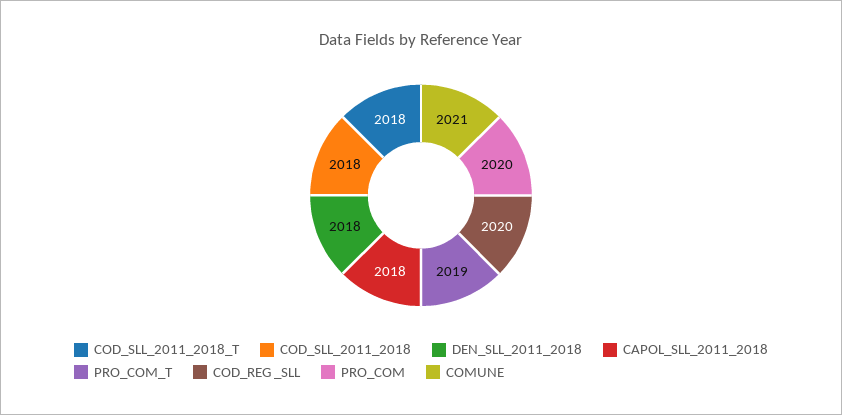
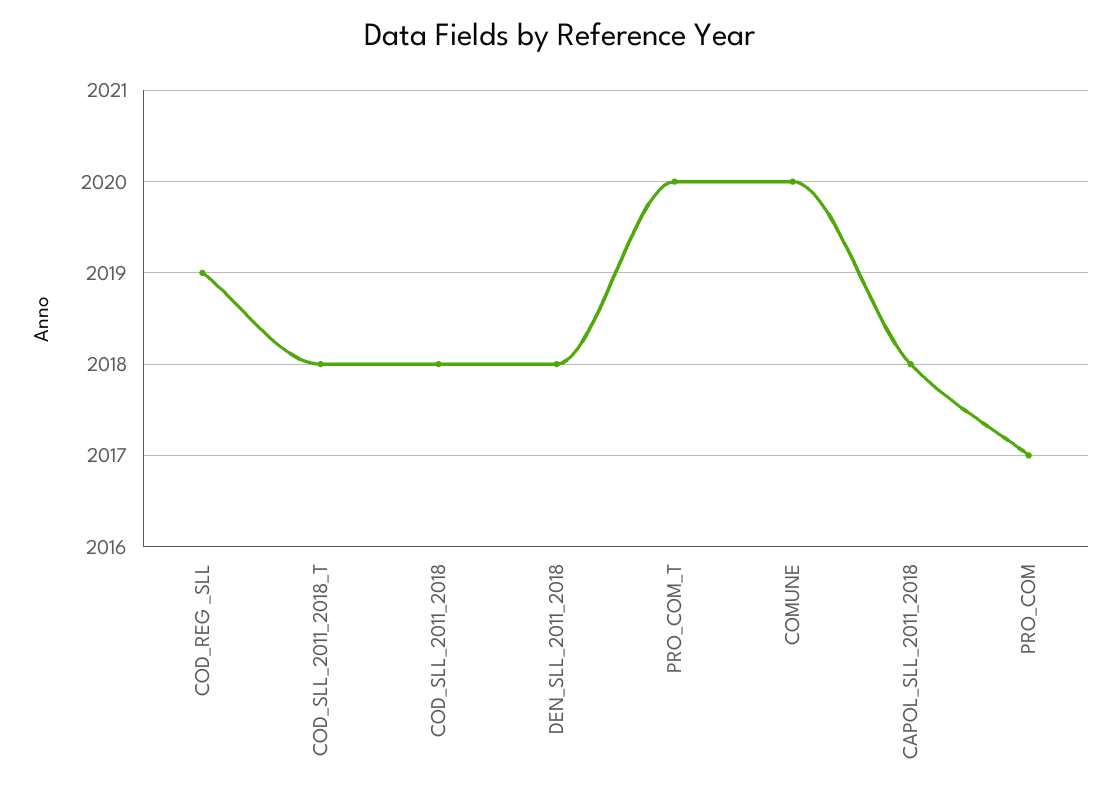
PRO_COM_T: 2019 -> 2020
COD_REG _SLL: 2020 -> 2019
PRO_COM: 2020 -> 2017
COMUNE: 2021 -> 2020

